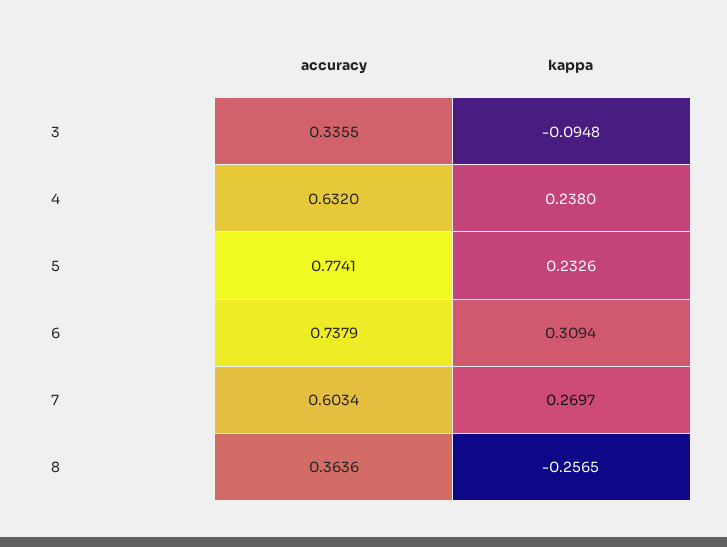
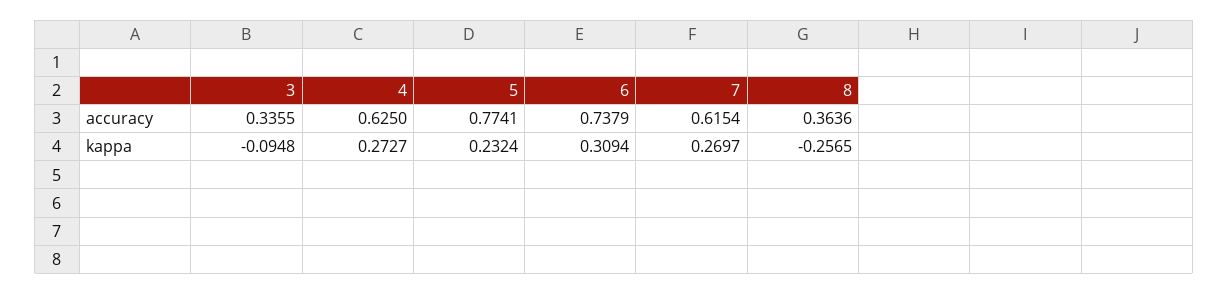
accuracy, 4: 0.632 -> 0.625
kappa, 4: 0.238 -> 0.2727
kappa, 5: 0.2326 -> 0.2324
accuracy, 7: 0.6034 -> 0.6154

